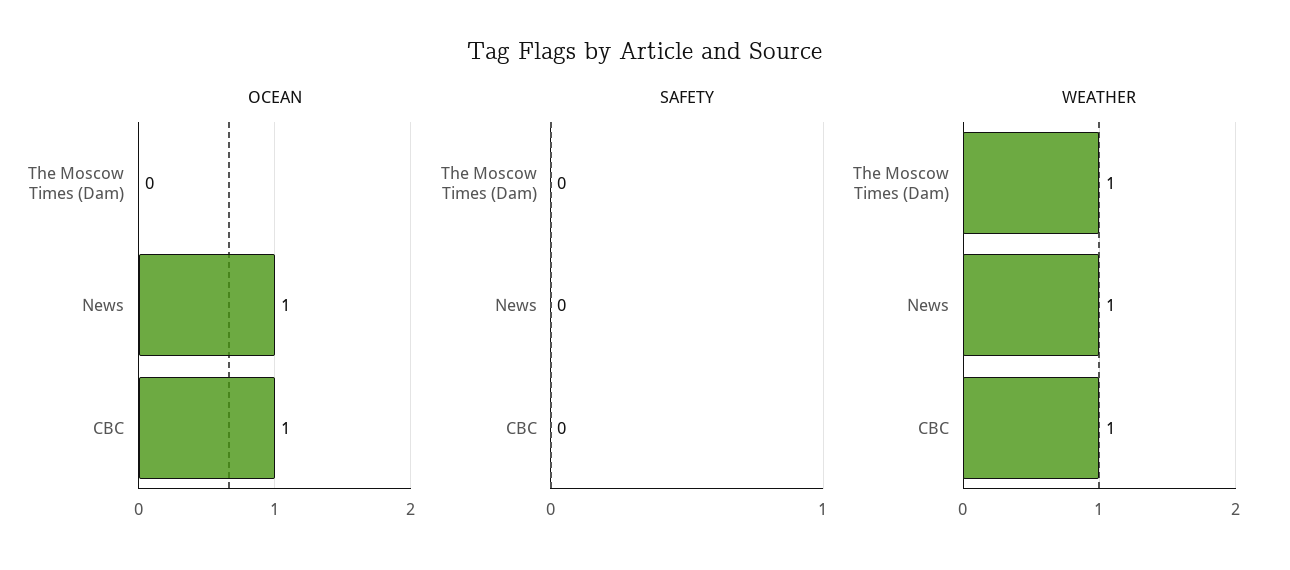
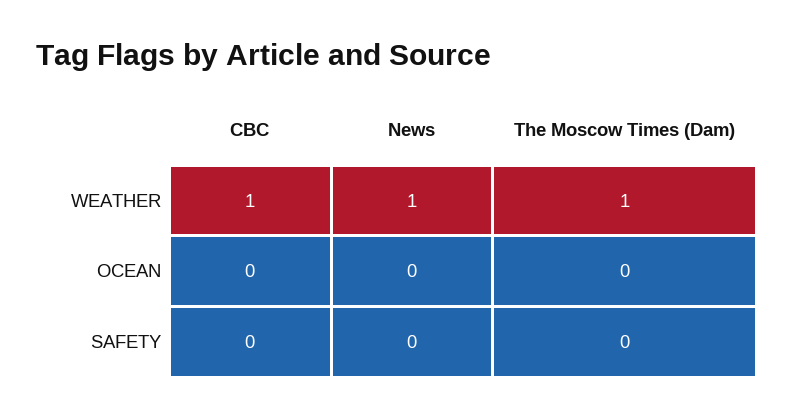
OCEAN, News: 1 -> 0
OCEAN, CBC: 1 -> 0

